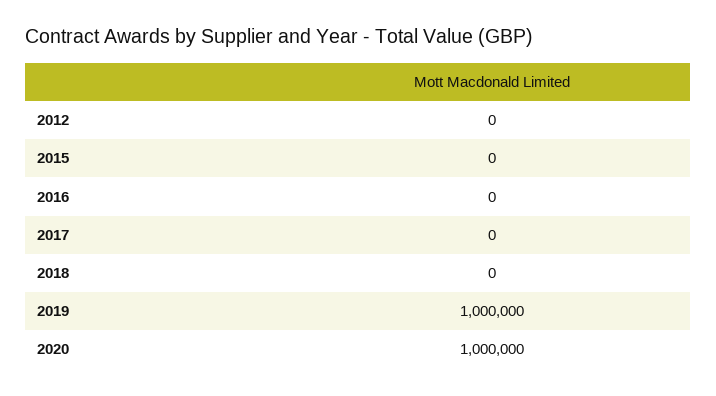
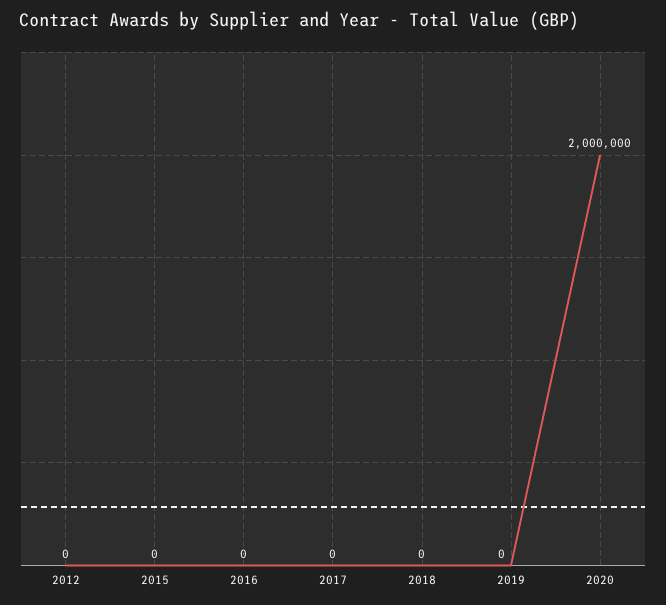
2019: 1000000 -> 0
2020: 1000000 -> 2000000

